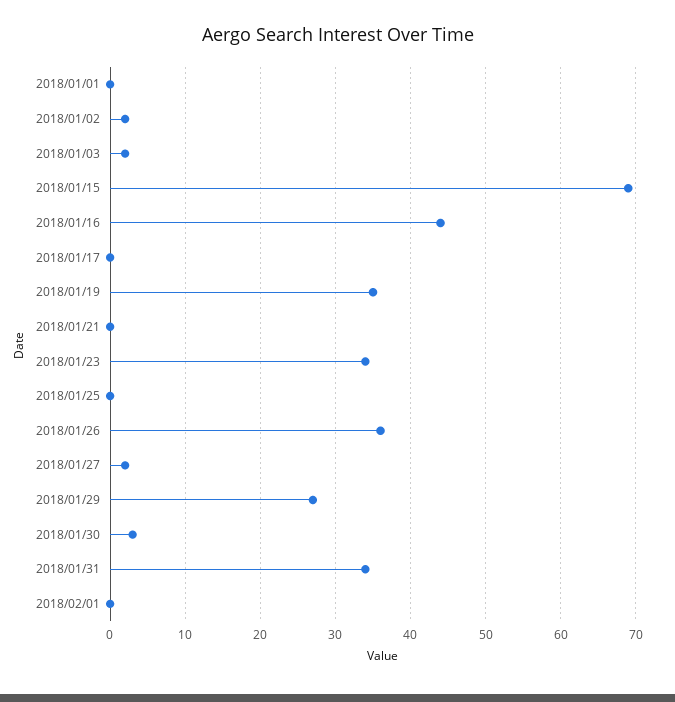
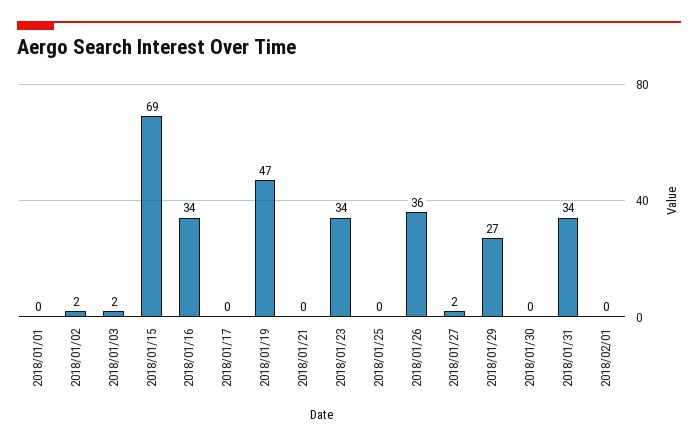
2018/01/16: 44 -> 34
2018/01/19: 35 -> 47
2018/01/30: 3 -> 0

